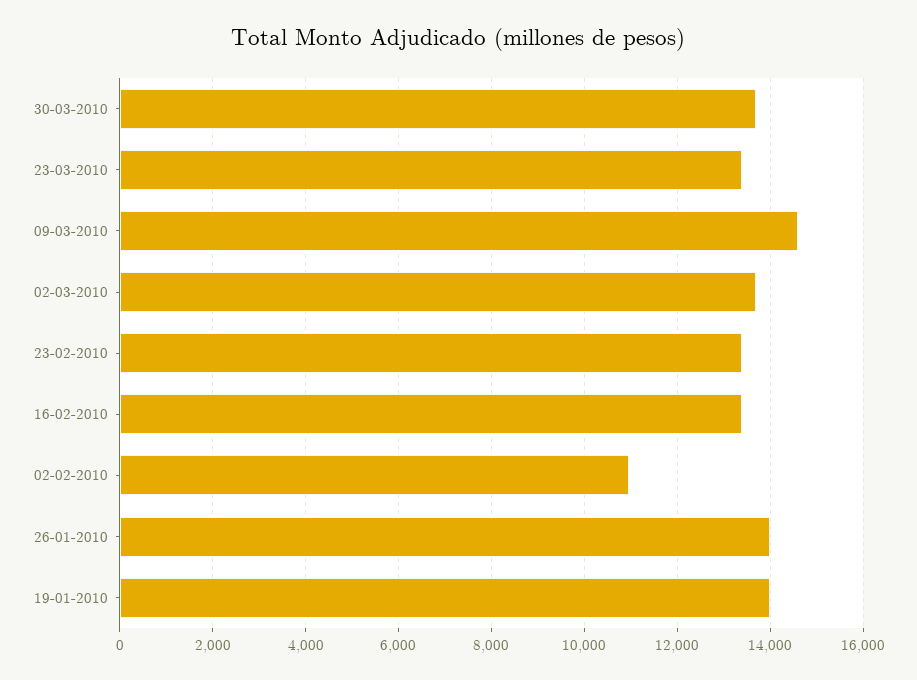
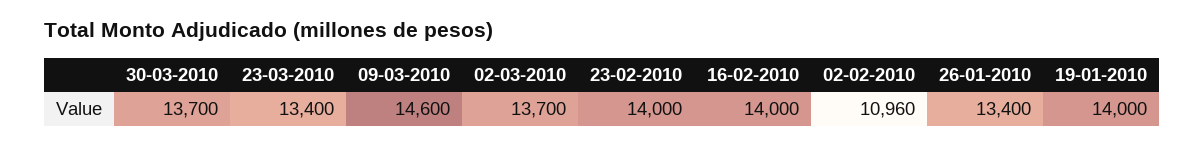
23-02-2010: 13400 -> 14000
16-02-2010: 13400 -> 14000
26-01-2010: 14000 -> 13400

